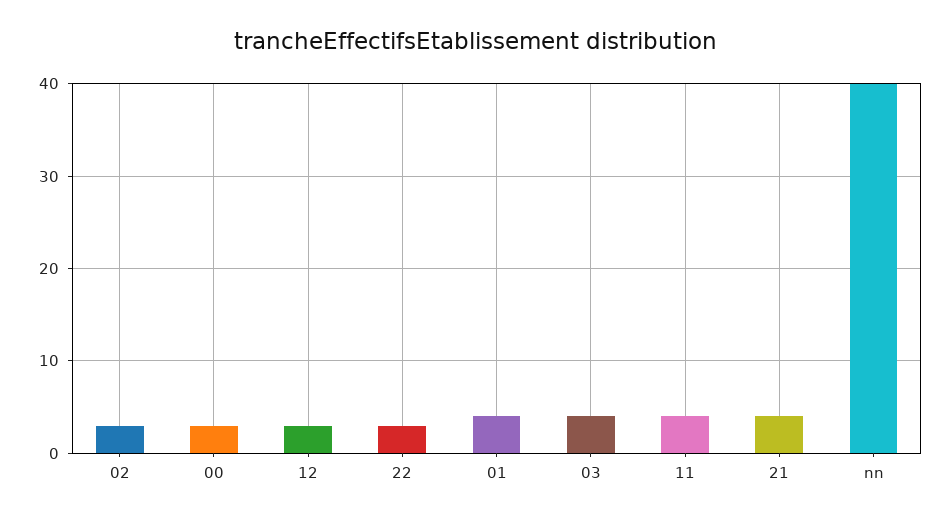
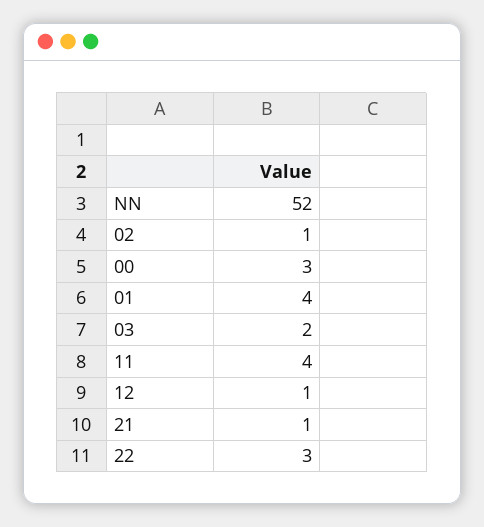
02: 3 -> 1
12: 3 -> 1
03: 4 -> 2
21: 4 -> 1
nn: 40 -> 52

